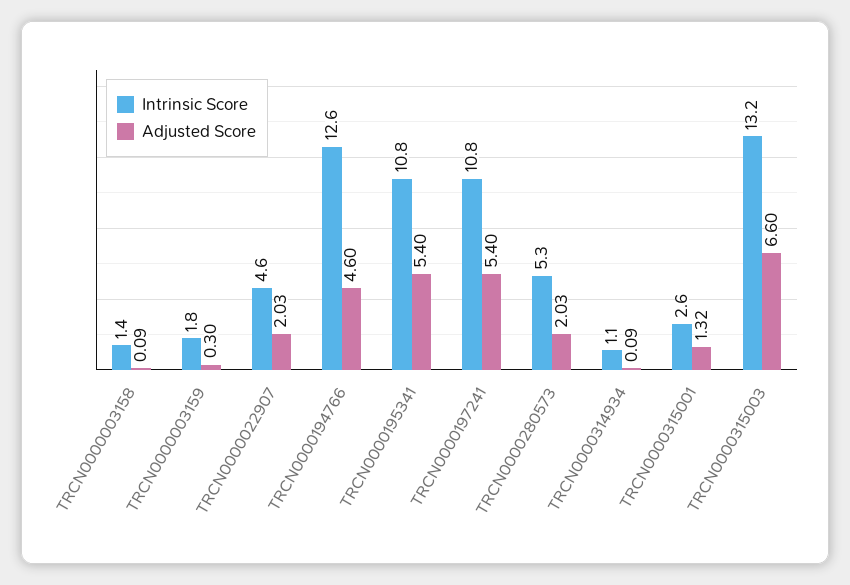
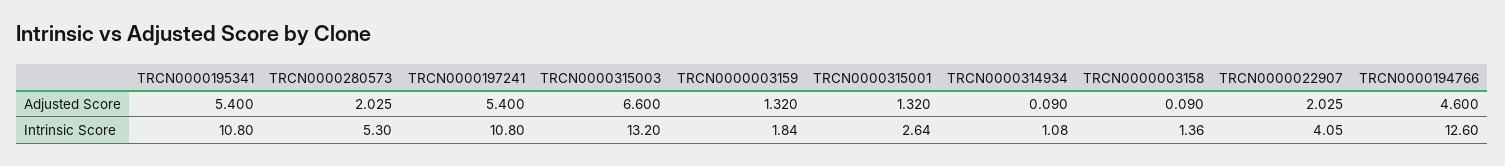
Adjusted Score, TRCN0000003159: 0.3 -> 1.32
Intrinsic Score, TRCN0000022907: 4.6 -> 4.05

